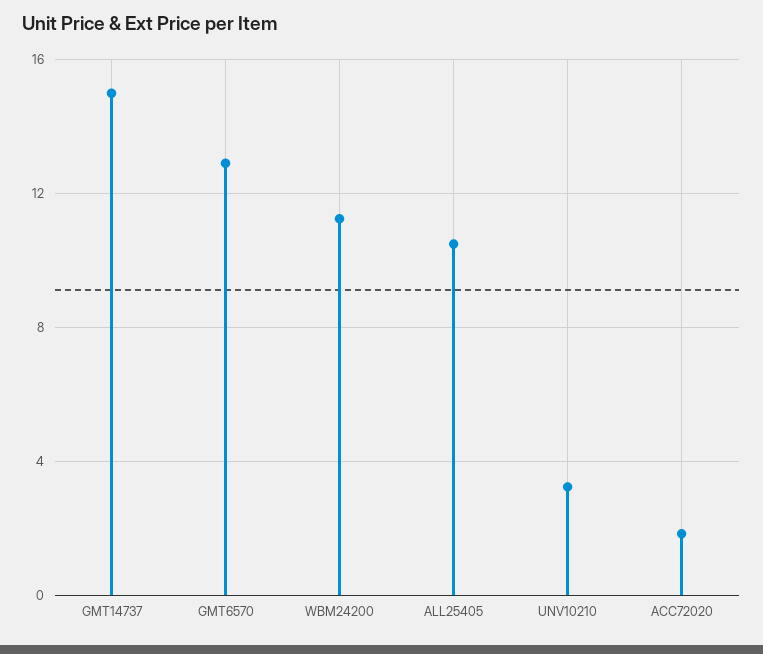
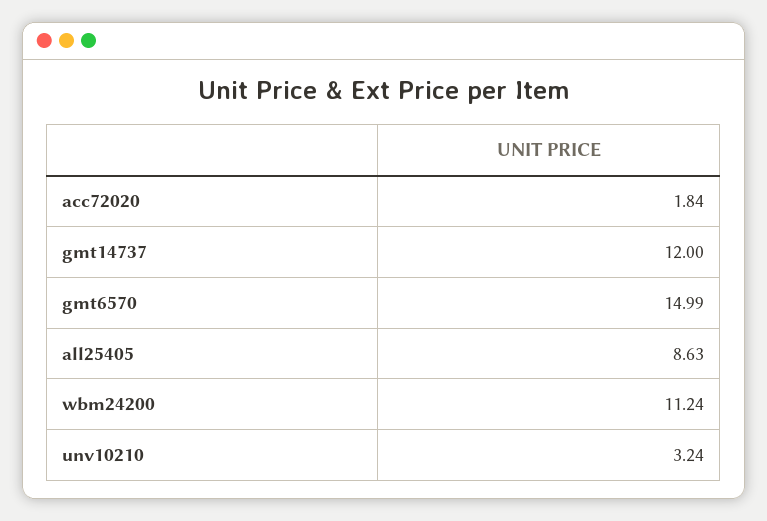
GMT14737: 15 -> 12
GMT6570: 13 -> 14.99
ALL25405: 10.5 -> 8.63

